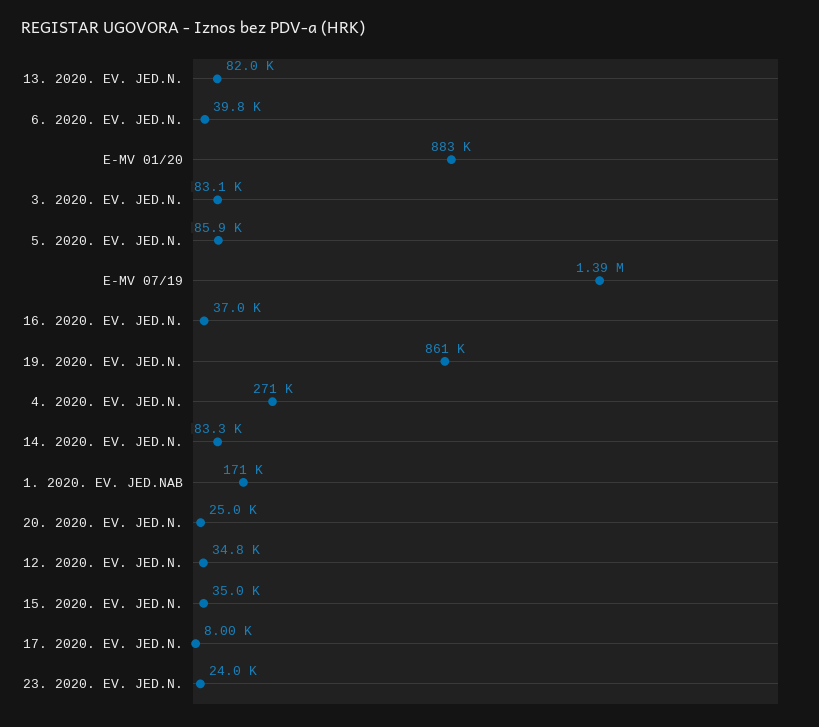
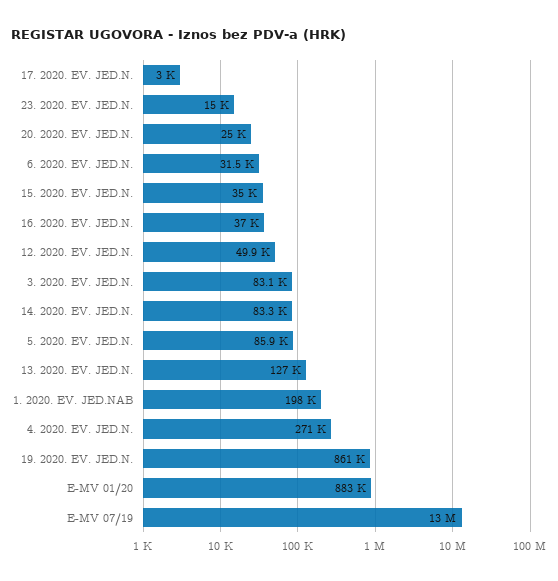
13. 2020. EV. JED.N.: 82000 -> 127000
6. 2020. EV. JED.N.: 39800 -> 31500
E-MV 07/19: 1390000 -> 13000000
1. 2020. EV. JED.NAB: 171000 -> 198000
12. 2020. EV. JED.N.: 34800 -> 49900
17. 2020. EV. JED.N.: 8000 -> 3000
23. 2020. EV. JED.N.: 24000 -> 15000

